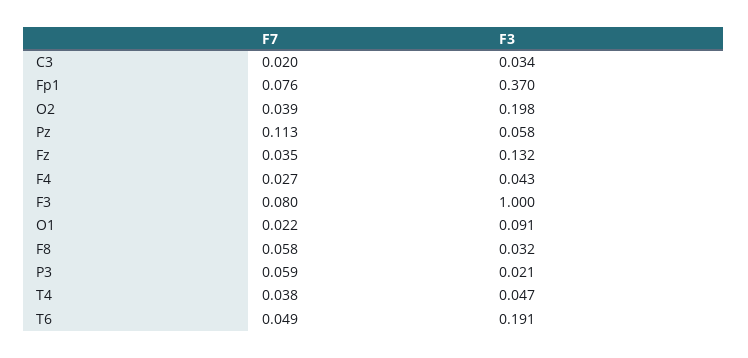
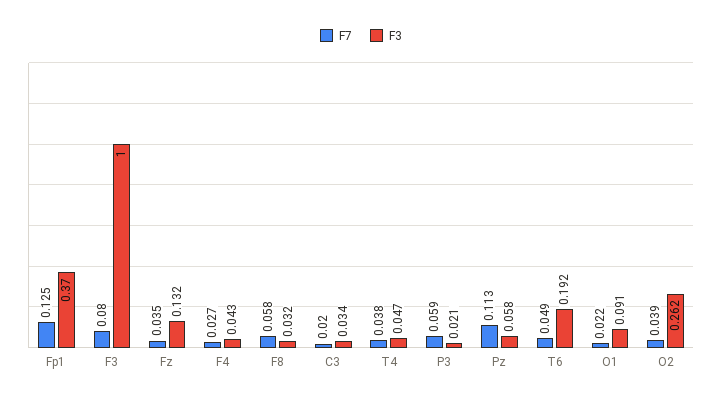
F7, Fp1: 0.076 -> 0.125
F3, O2: 0.198 -> 0.262
F3, T6: 0.191 -> 0.192

